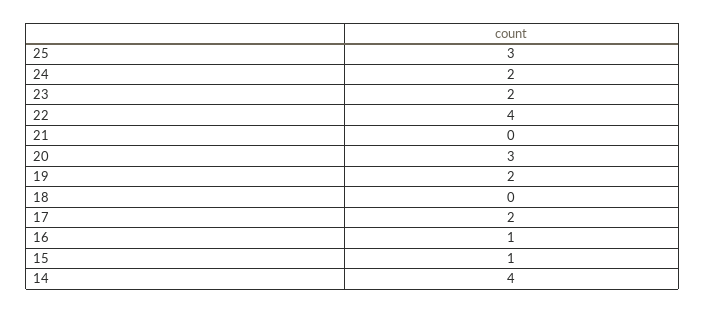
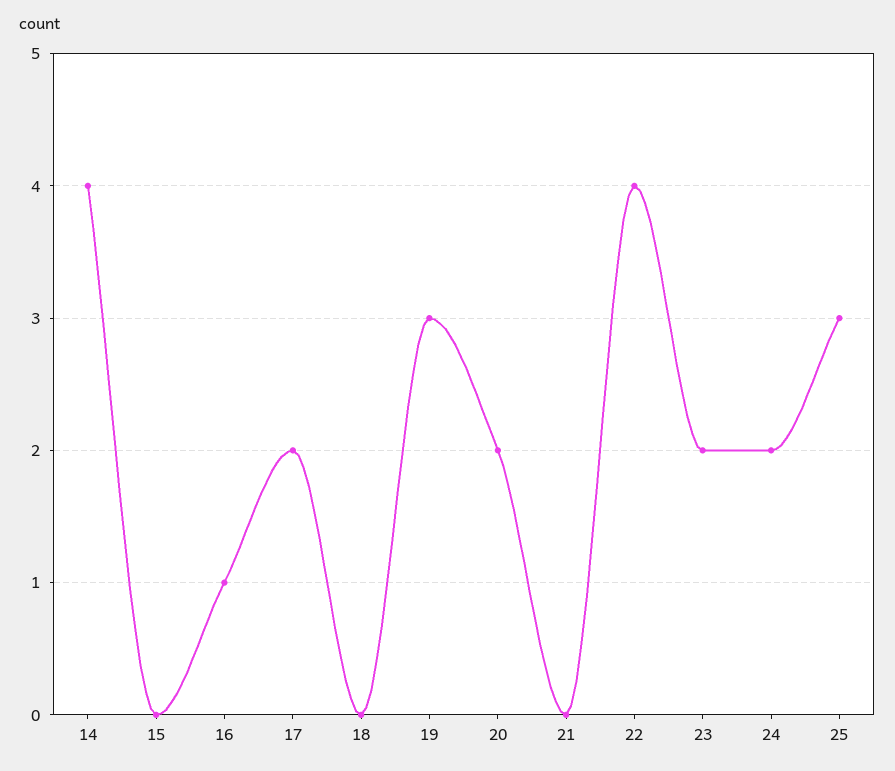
20: 3 -> 2
19: 2 -> 3
15: 1 -> 0

